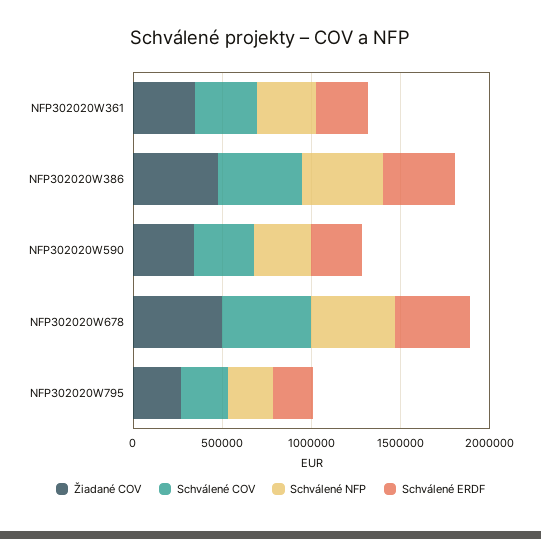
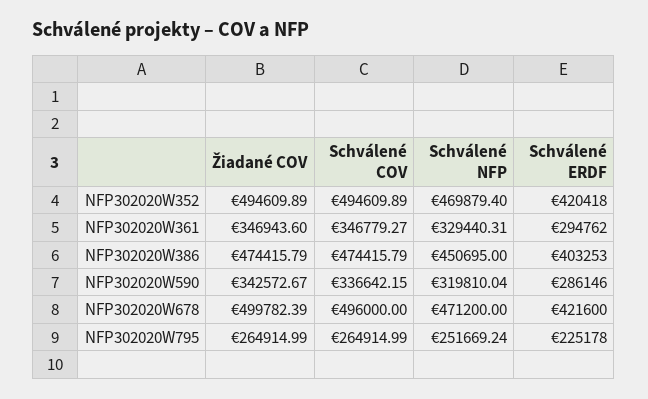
Žiadané COV, NFP302020W352: none -> 494609.89
Schválené COV, NFP302020W352: none -> 494609.89
Schválené NFP, NFP302020W352: none -> 469879.4
Schválené ERDF, NFP302020W352: none -> 420418

